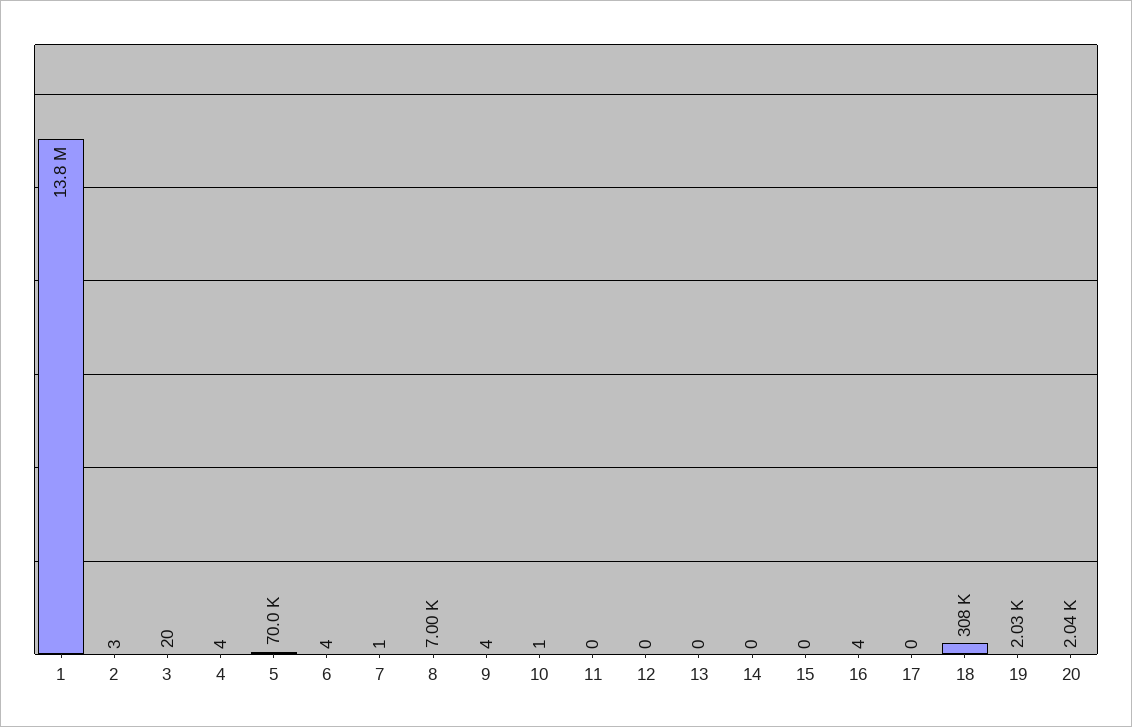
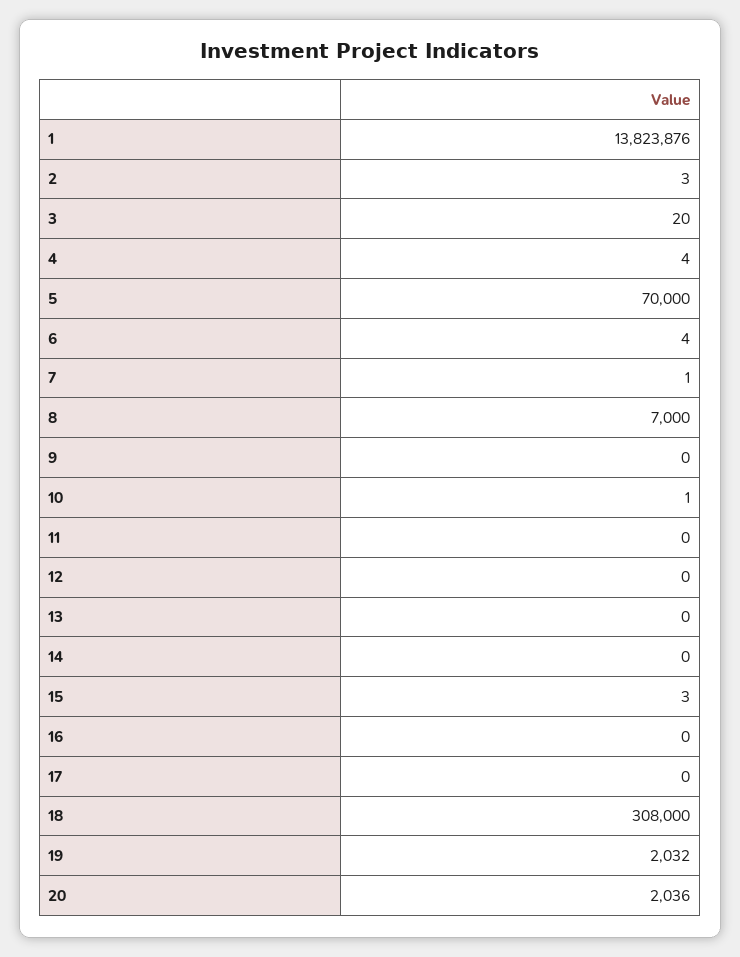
9: 4 -> 0
15: 0 -> 3
16: 4 -> 0

